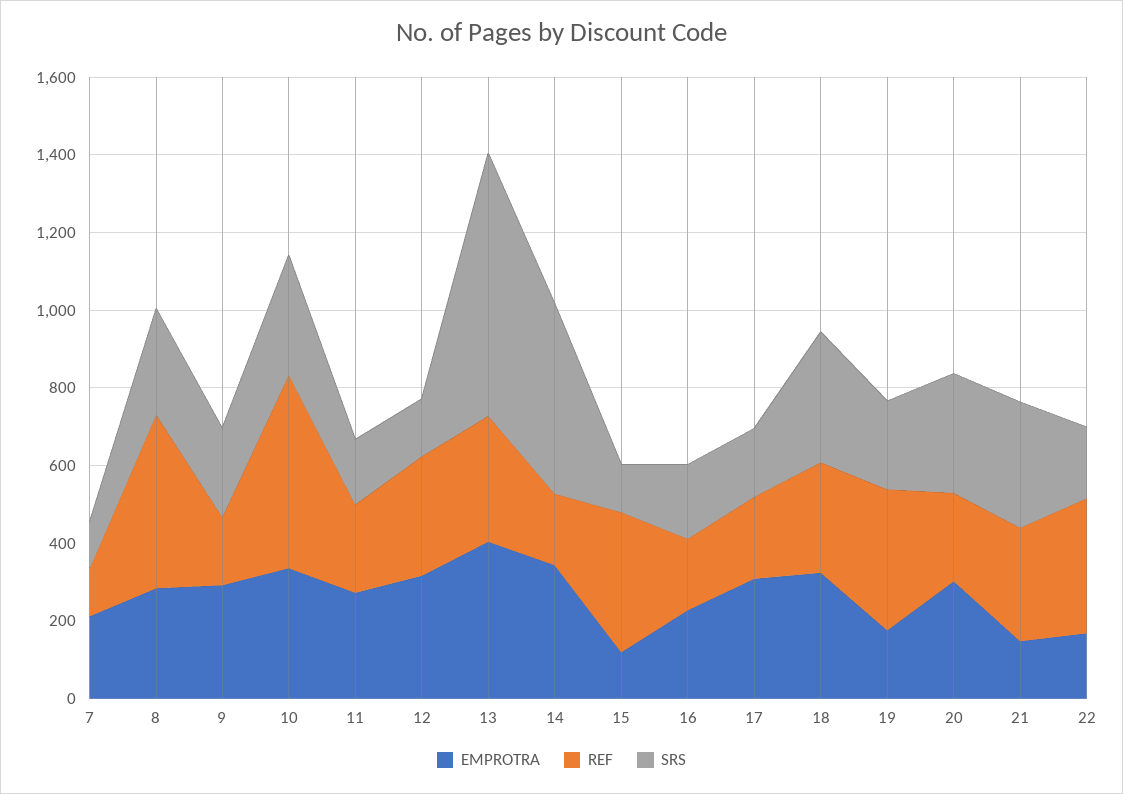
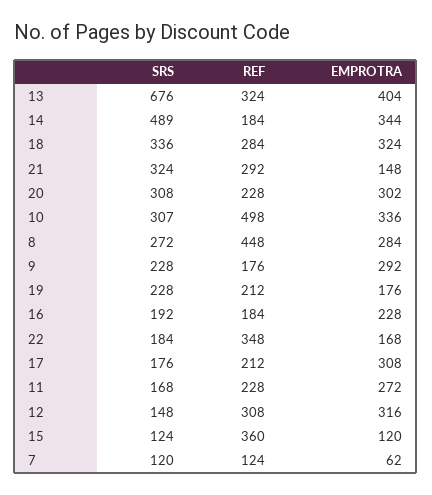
EMPROTRA, 7: 200 -> 62
REF, 19: 350 -> 212

